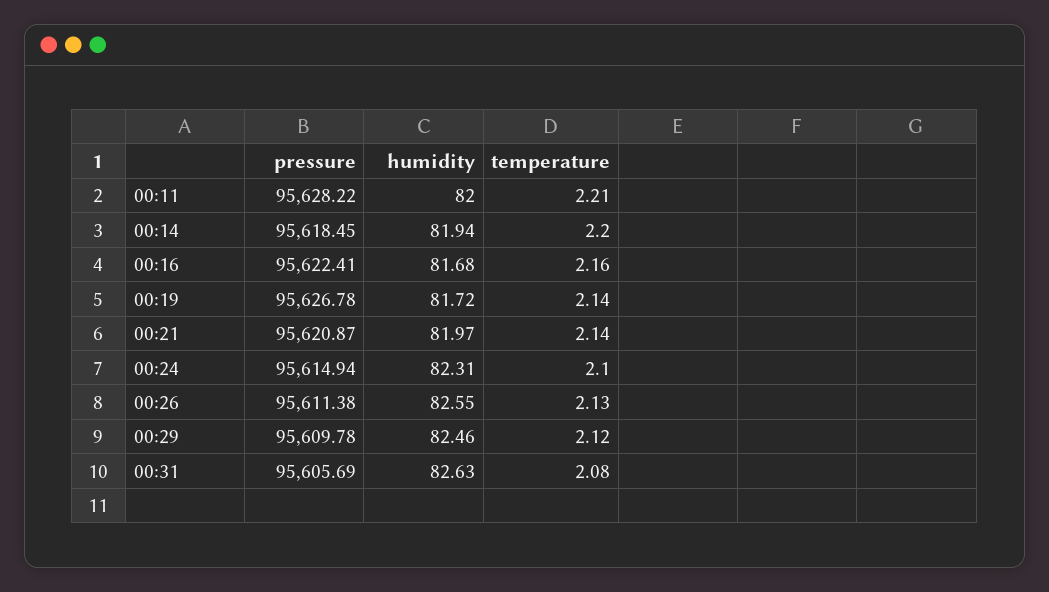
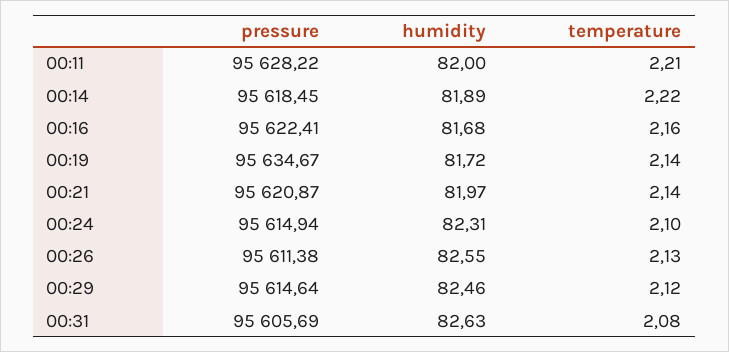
humidity, 00:14: 81.94 -> 81.89
temperature, 00:14: 2.2 -> 2.22
pressure, 00:19: 95626.78 -> 95634.67
pressure, 00:29: 95609.78 -> 95614.64

